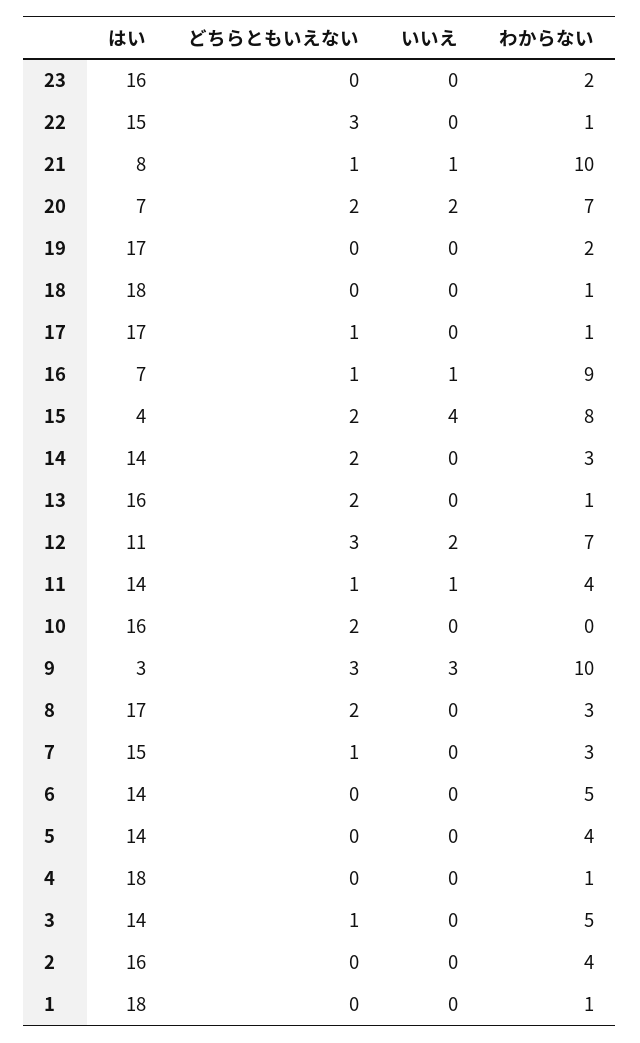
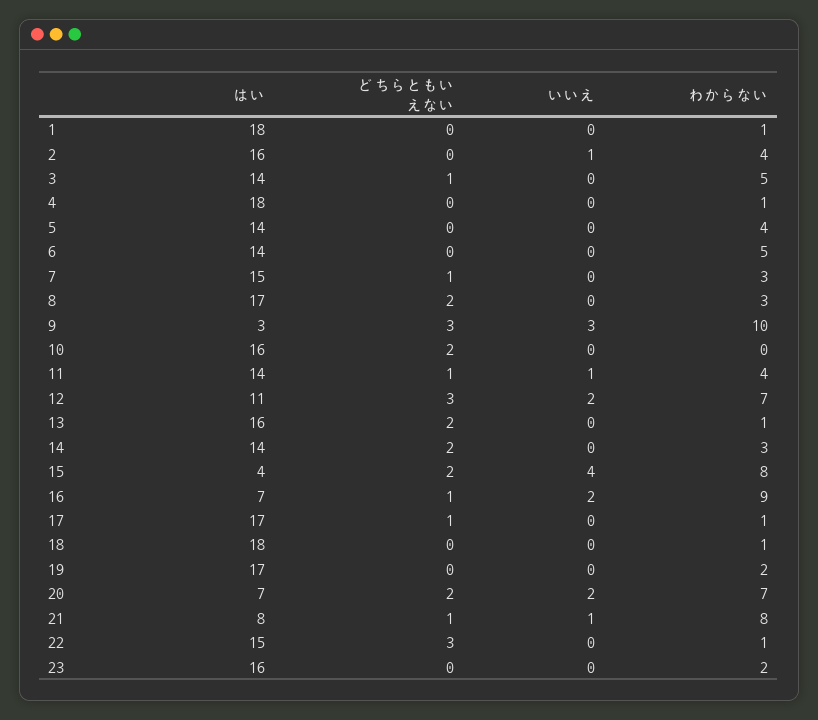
わからない, 21: 10 -> 8
いいえ, 16: 1 -> 2
いいえ, 2: 0 -> 1

